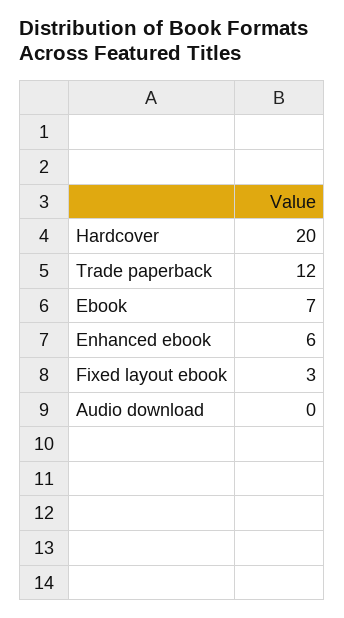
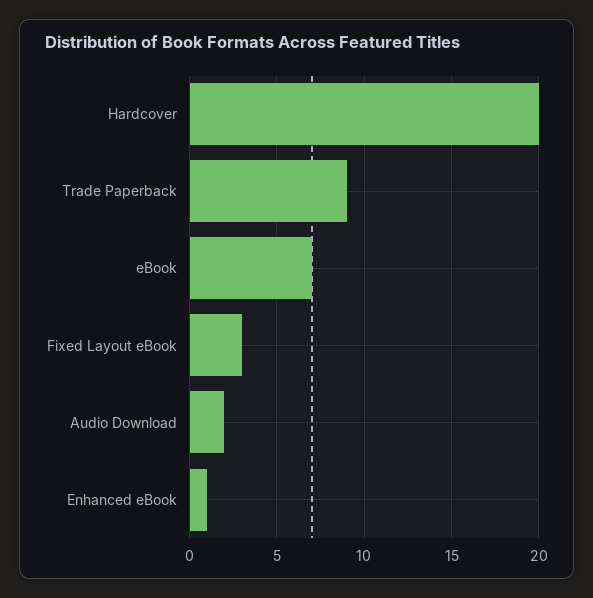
Trade paperback: 12 -> 9
Enhanced ebook: 6 -> 1
Audio download: 0 -> 2

